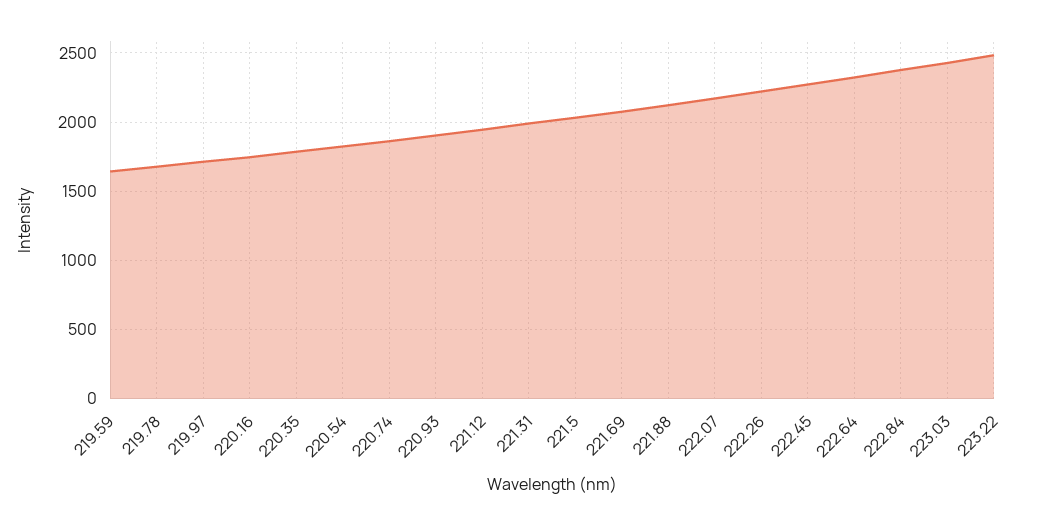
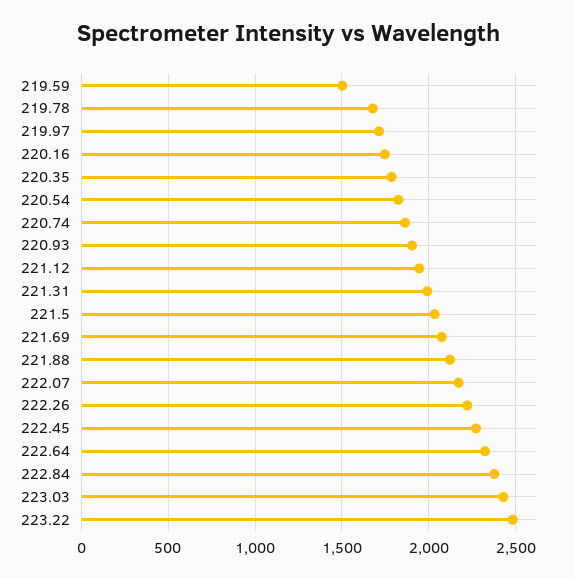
219.59: 1650 -> 1500

